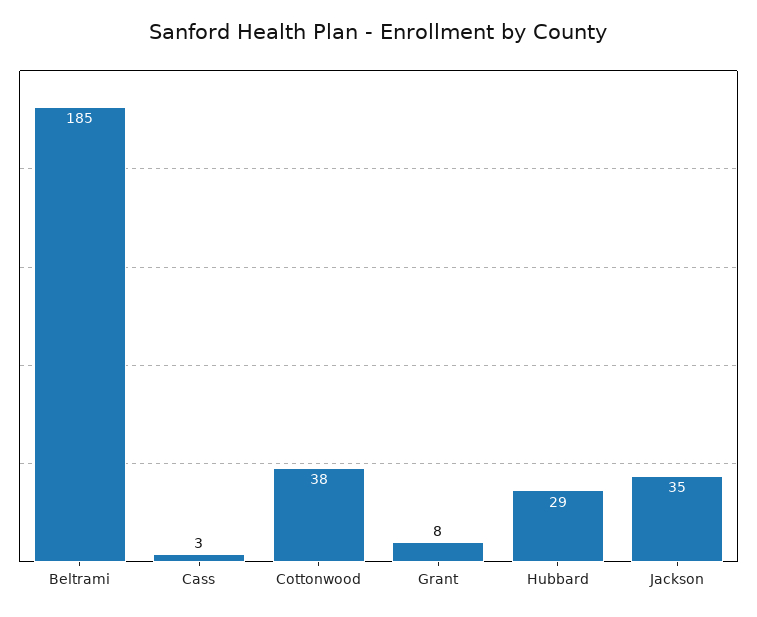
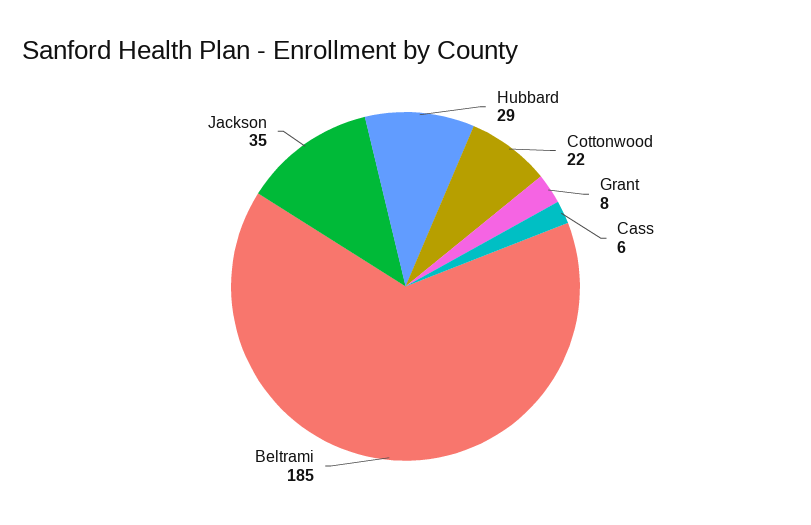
Cass: 3 -> 6
Cottonwood: 38 -> 22

